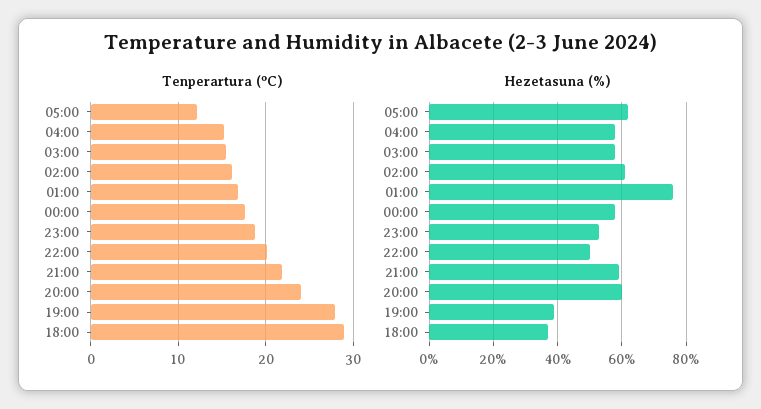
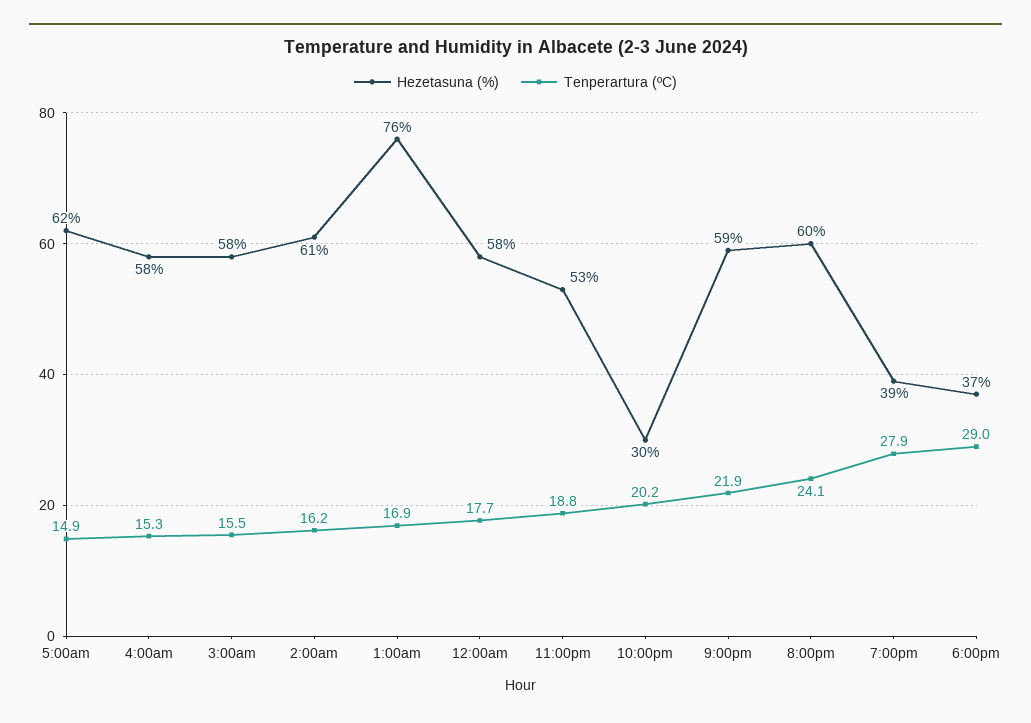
Tenperartura (ºC), 05:00: 12 -> 14.9
Hezetasuna (%), 22:00: 50 -> 30

